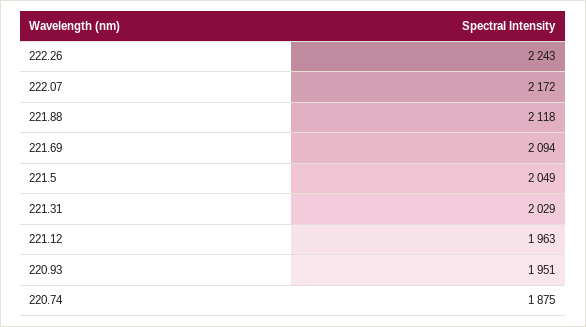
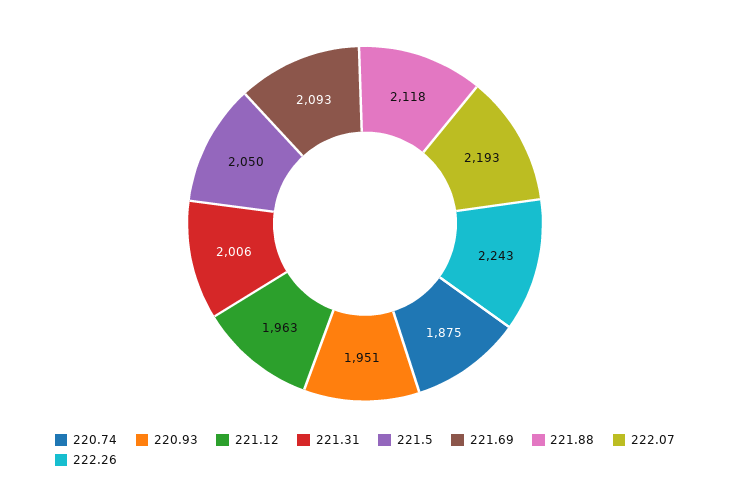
222.07: 2172 -> 2193
221.69: 2094 -> 2093
221.5: 2049 -> 2050
221.31: 2029 -> 2006

